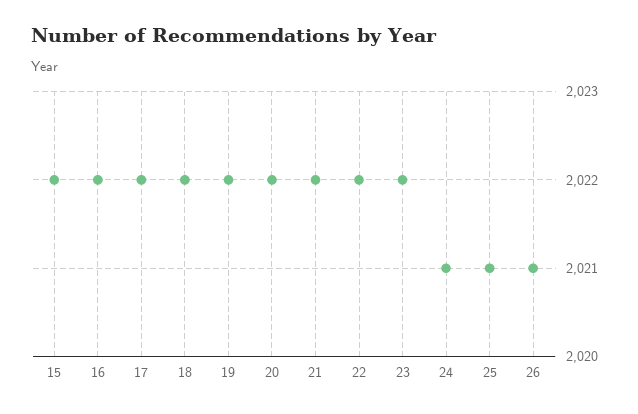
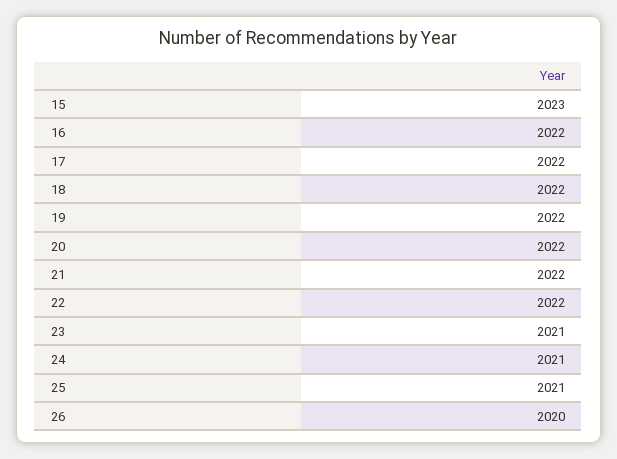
15: 2022 -> 2023
23: 2022 -> 2021
26: 2021 -> 2020

